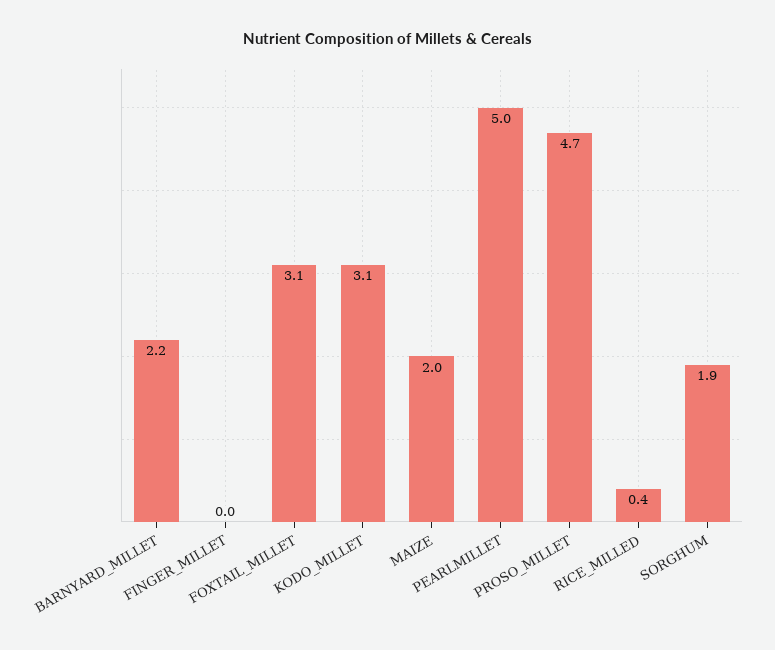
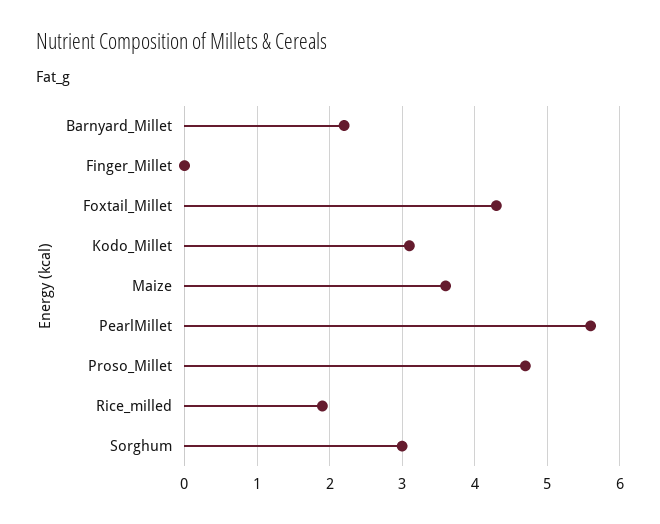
FOXTAIL_MILLET: 3.1 -> 4.3
MAIZE: 2 -> 3.6
PEARLMILLET: 5 -> 5.6
RICE_MILLED: 0.4 -> 1.9
SORGHUM: 1.9 -> 3

